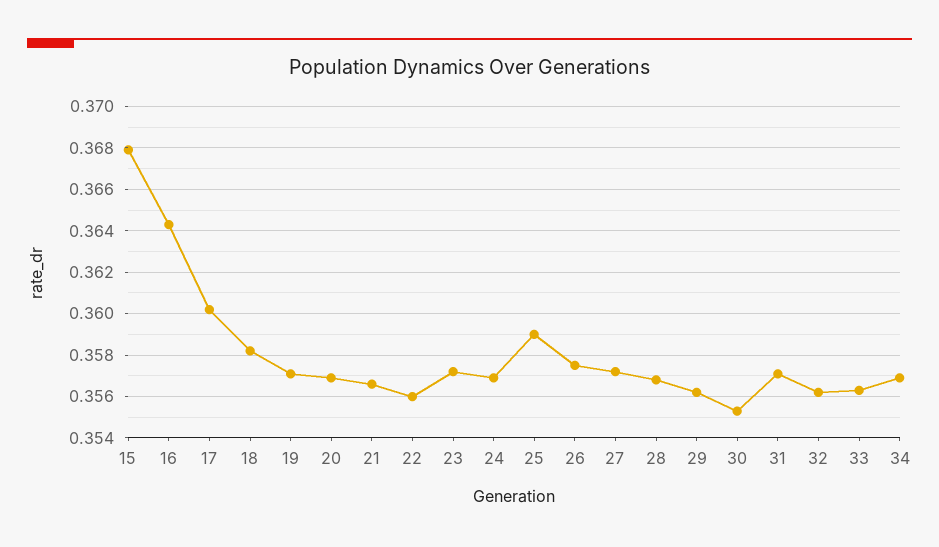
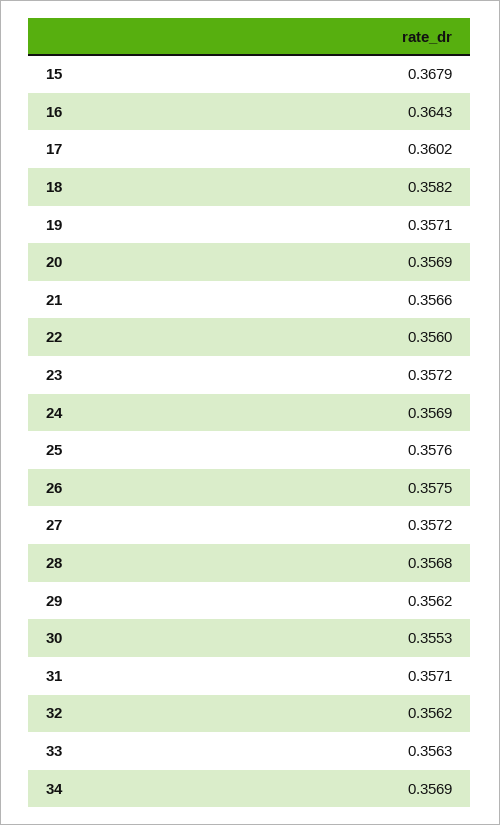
25: 0.359 -> 0.3576

